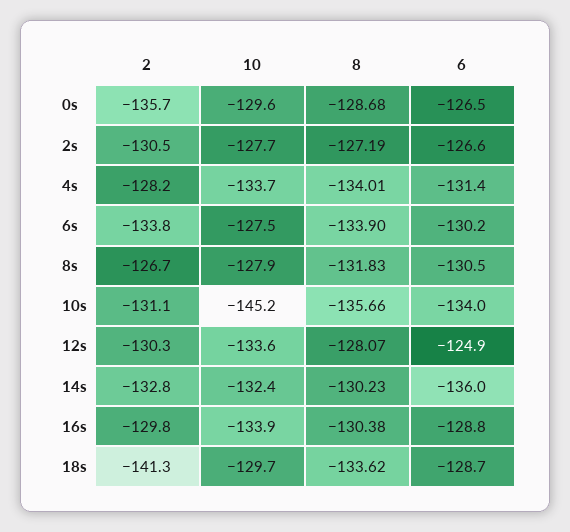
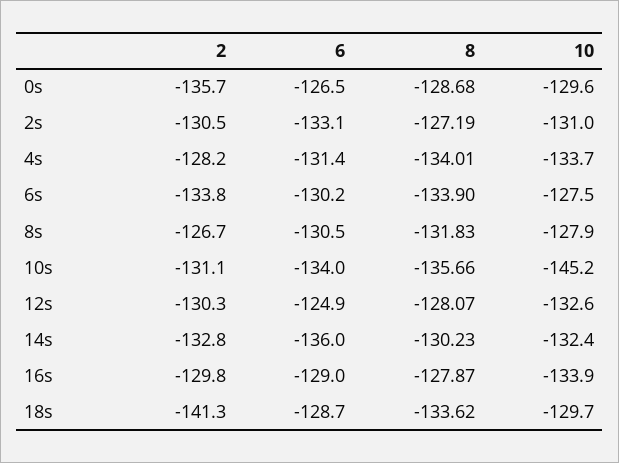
10, 2s: -127.7 -> -131
6, 2s: -126.6 -> -133.1
10, 12s: -133.6 -> -132.6
8, 16s: -130.38 -> -127.87
6, 16s: -128.8 -> -129

